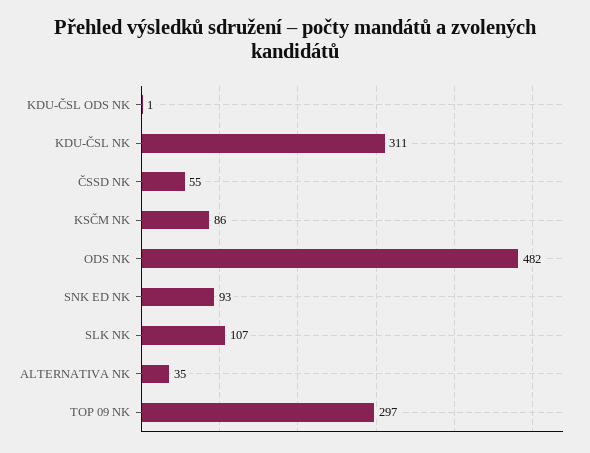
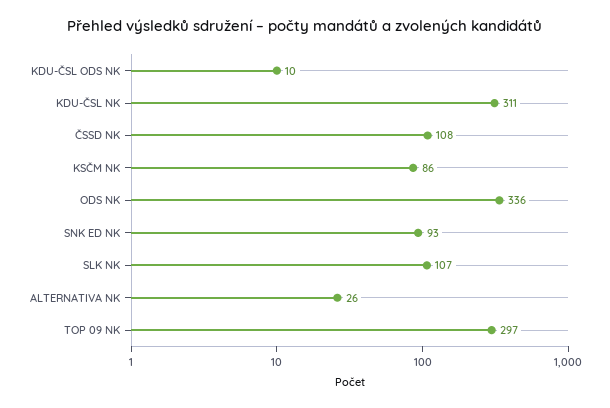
KDU-ČSL ODS NK: 1 -> 10
ČSSD NK: 55 -> 108
ODS NK: 482 -> 336
ALTERNATIVA NK: 35 -> 26

